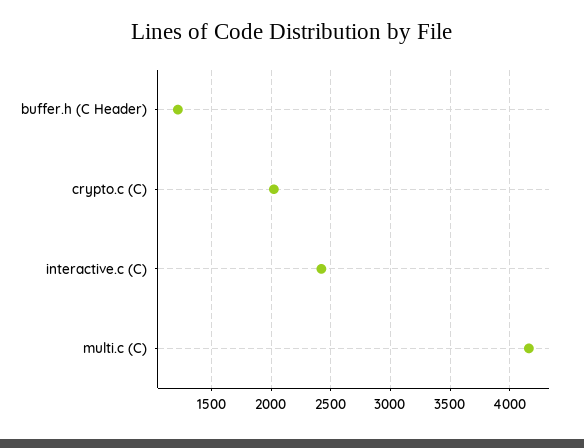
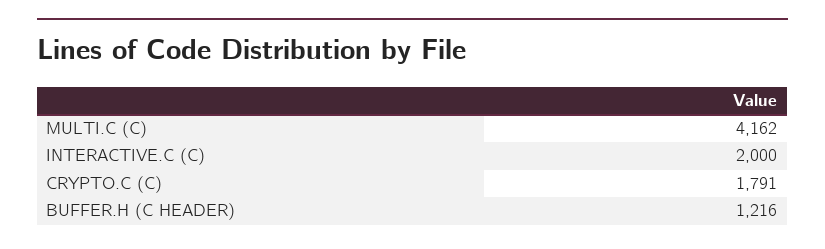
crypto.c (C): 2000 -> 1791
interactive.c (C): 2400 -> 2000

